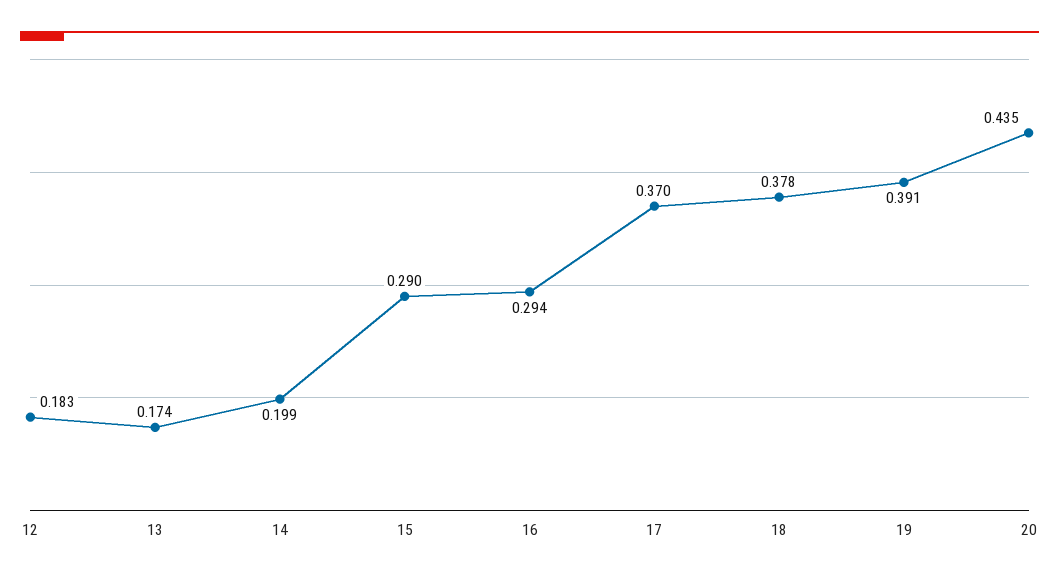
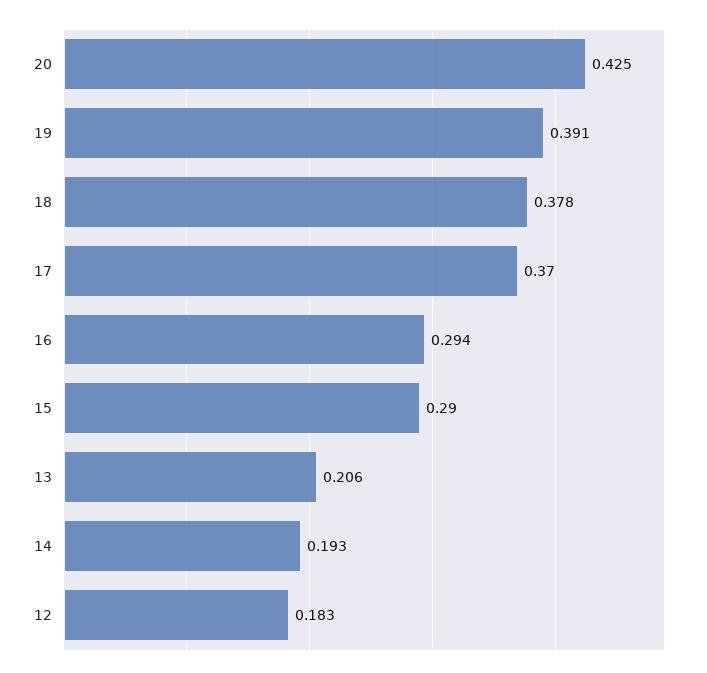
13: 0.174 -> 0.206
14: 0.199 -> 0.193
20: 0.435 -> 0.425

